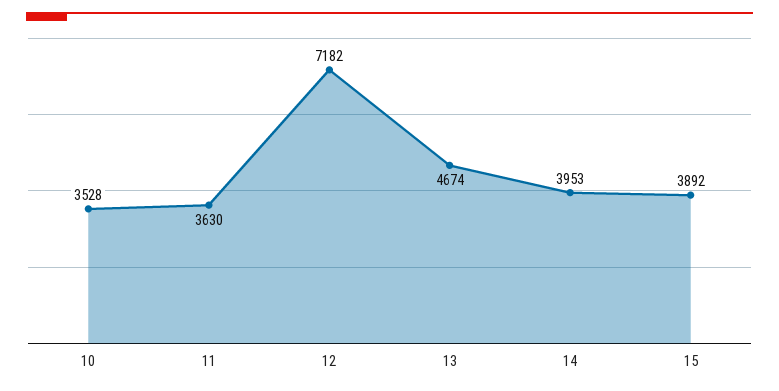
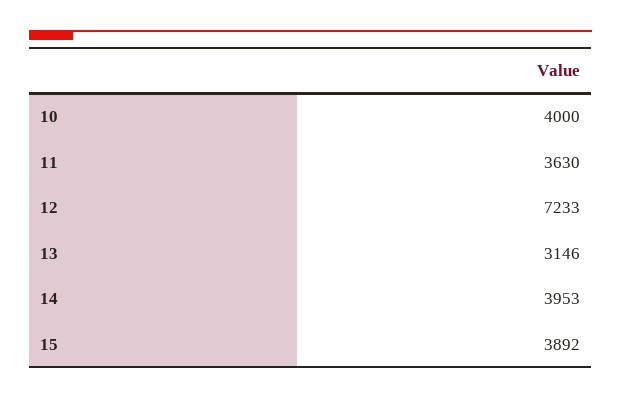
10: 3528 -> 4000
12: 7182 -> 7233
13: 4674 -> 3146

